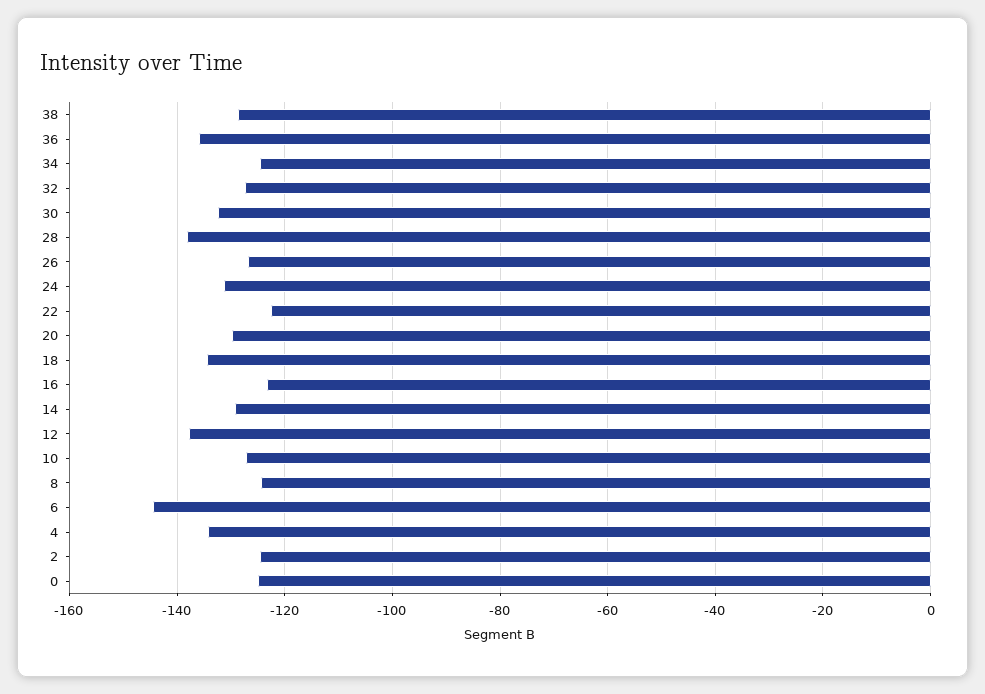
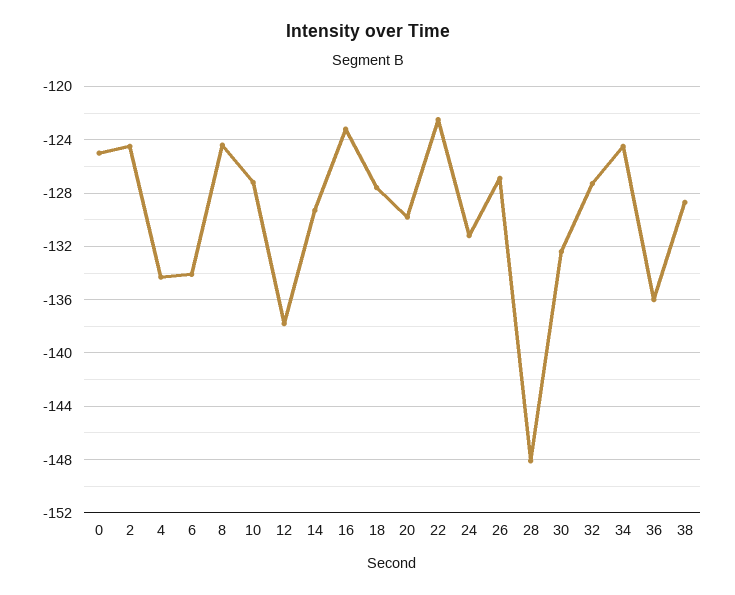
28: -138 -> -148
18: -134 -> -127.5
6: -144 -> -134

